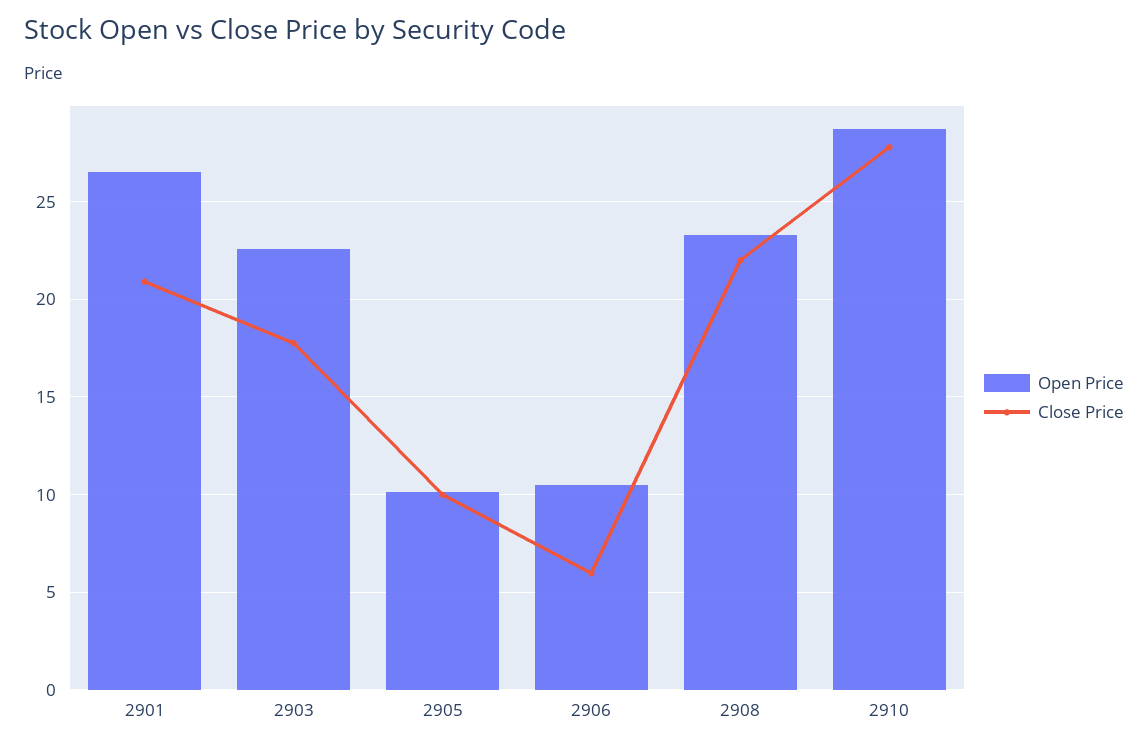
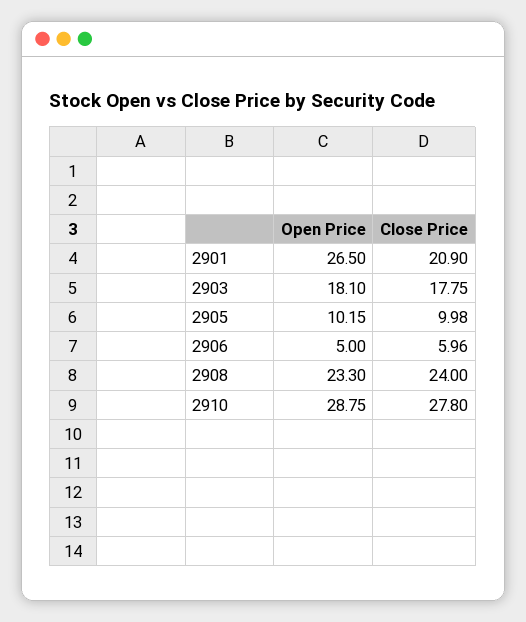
Open Price, 2903: 22.5 -> 18.1
Open Price, 2906: 10.5 -> 5
Close Price, 2908: 22 -> 24

